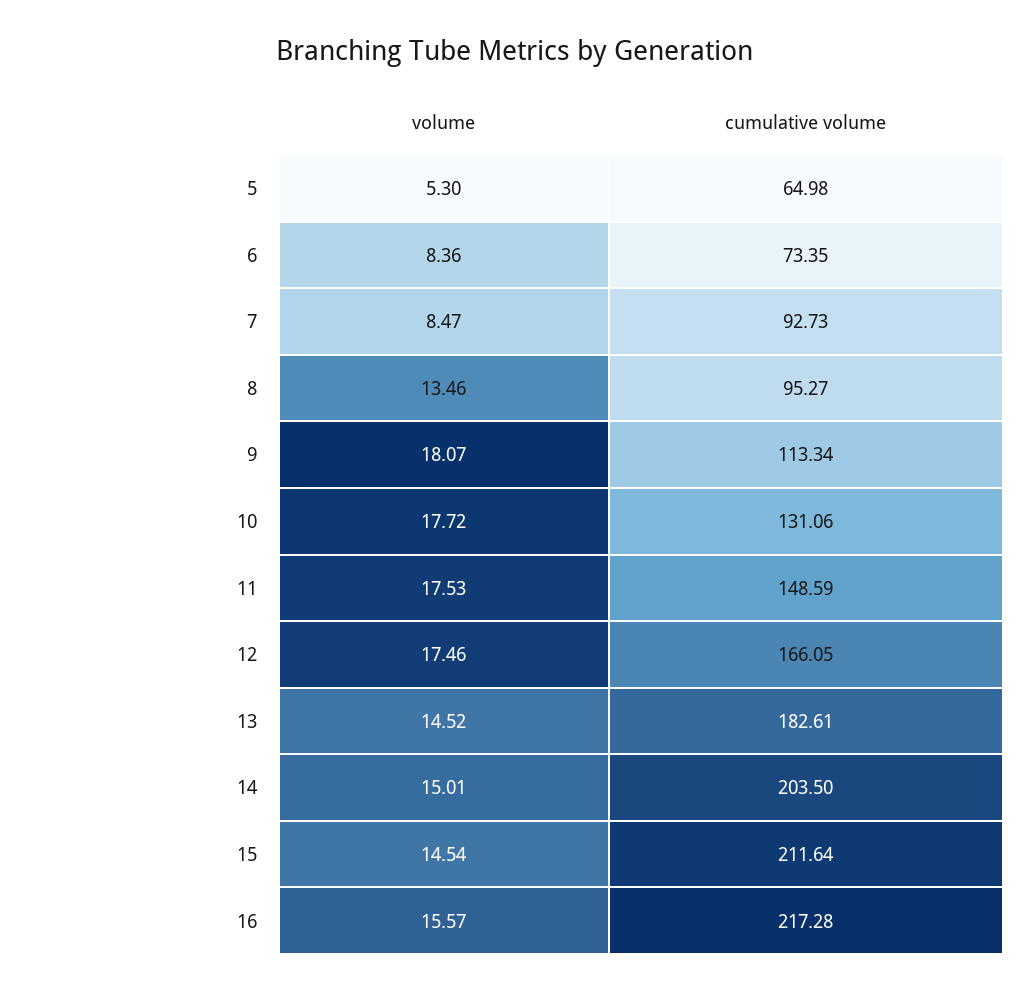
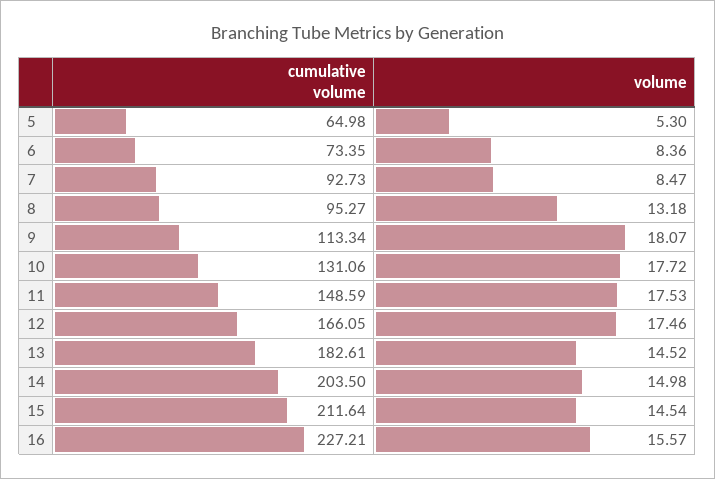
volume, 8: 13.46 -> 13.18
volume, 14: 15.01 -> 14.98
cumulative volume, 16: 217.28 -> 227.21

